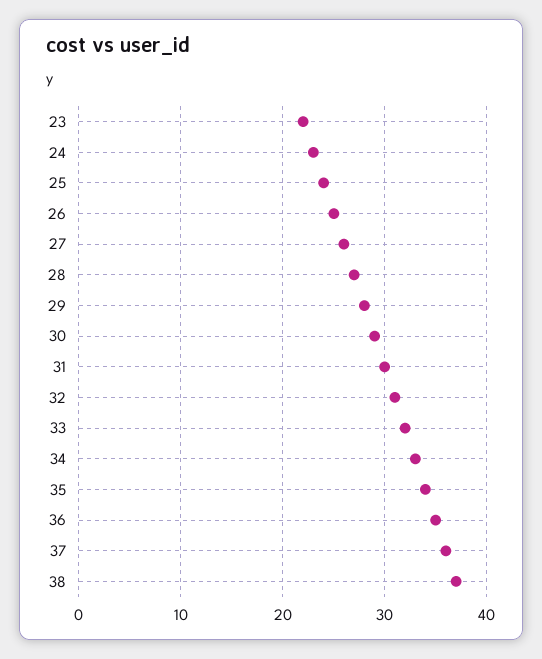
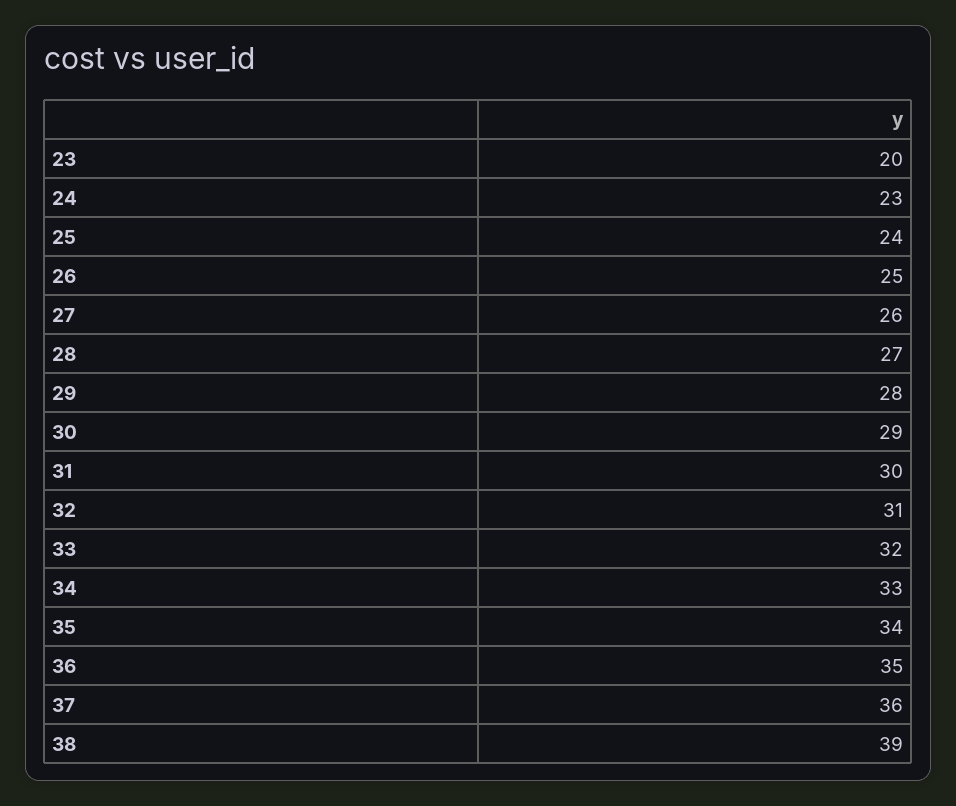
23: 22 -> 20
38: 37 -> 39

